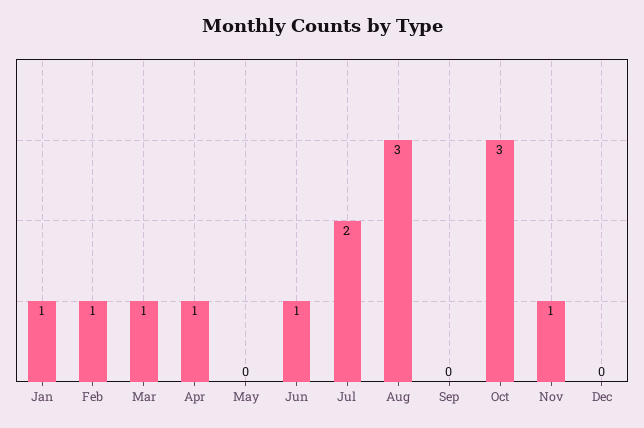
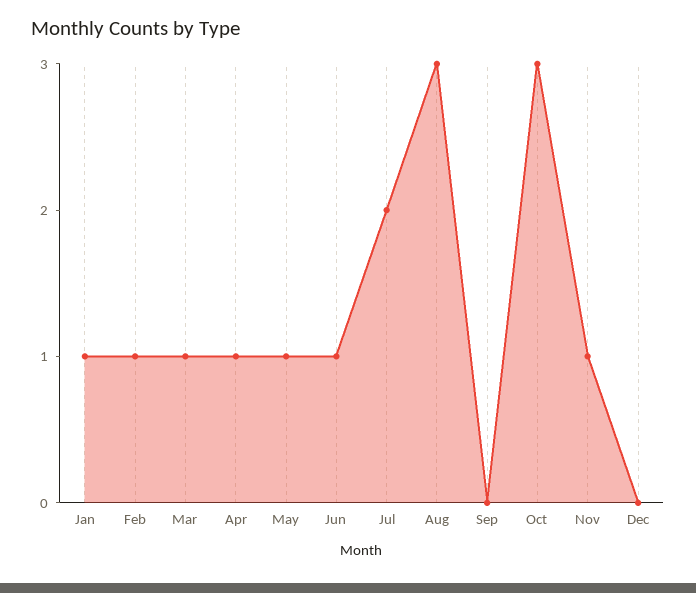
May: 0 -> 1

